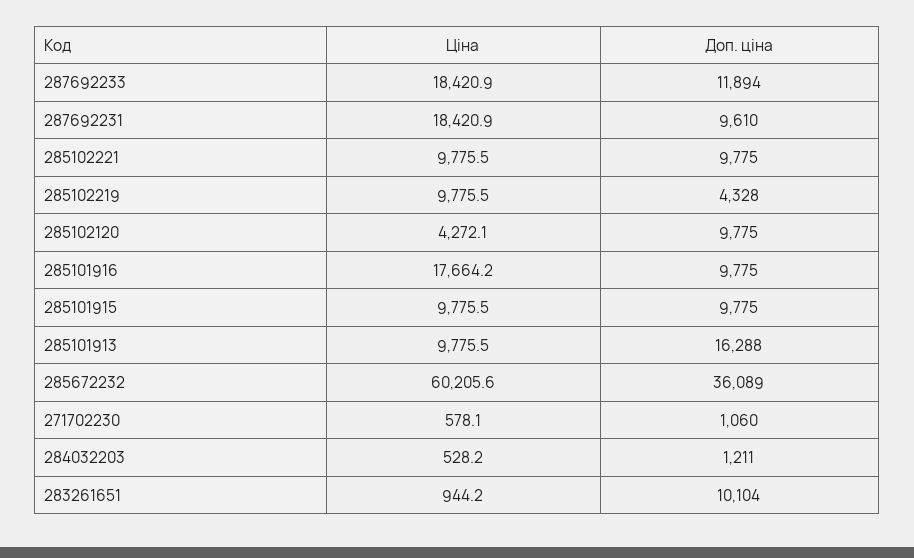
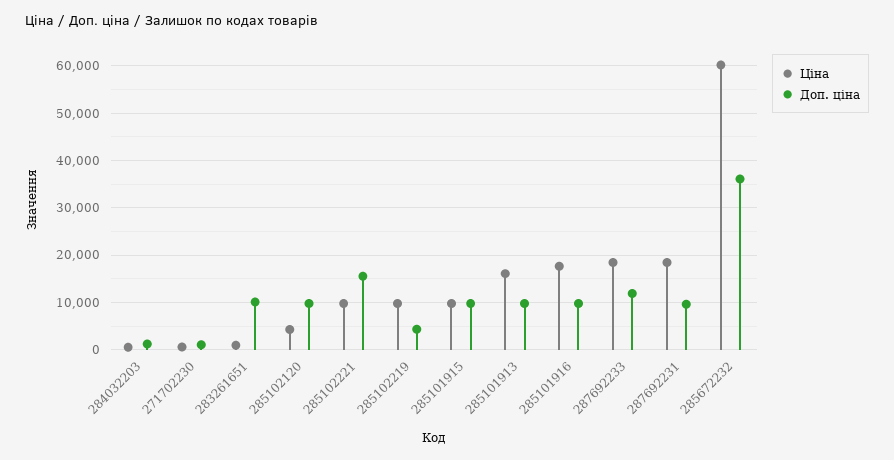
Доп. ціна, 285102221: 9775 -> 16000
Ціна, 285101913: 9775.5 -> 16000
Доп. ціна, 285101913: 16288 -> 10000

